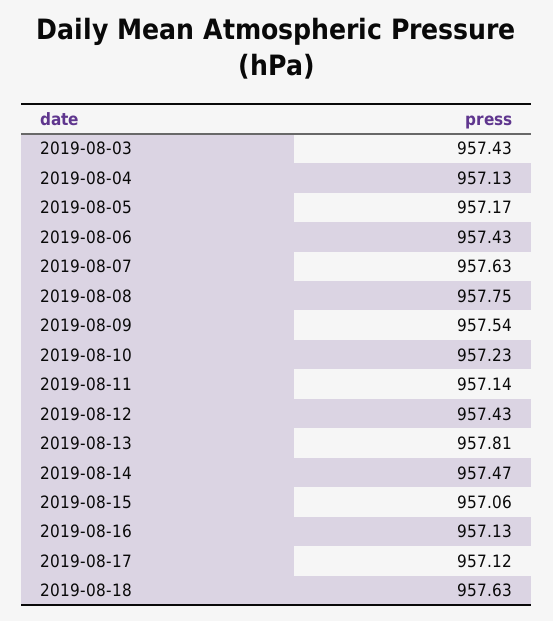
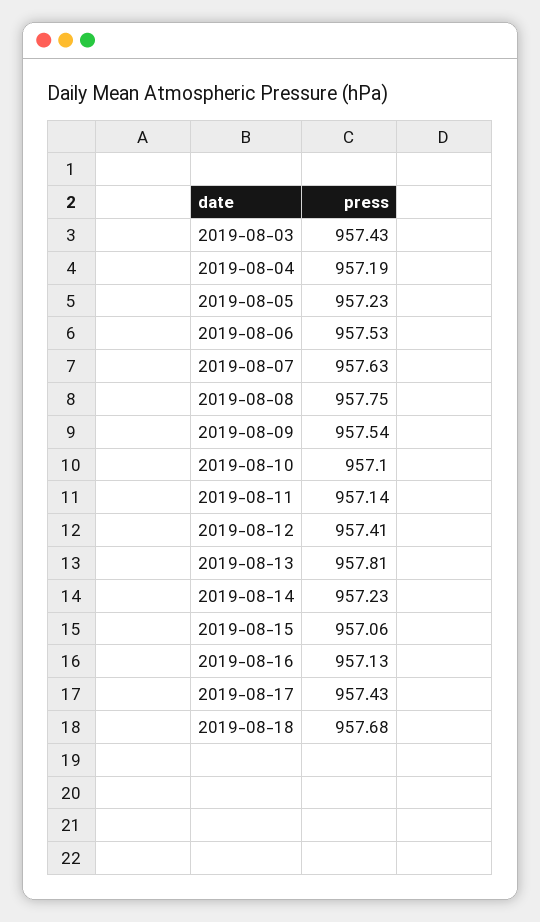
2019-08-04: 957.13 -> 957.19
2019-08-05: 957.17 -> 957.23
2019-08-06: 957.43 -> 957.53
2019-08-10: 957.23 -> 957.1
2019-08-12: 957.43 -> 957.41
2019-08-14: 957.47 -> 957.23
2019-08-17: 957.12 -> 957.43
2019-08-18: 957.63 -> 957.68

